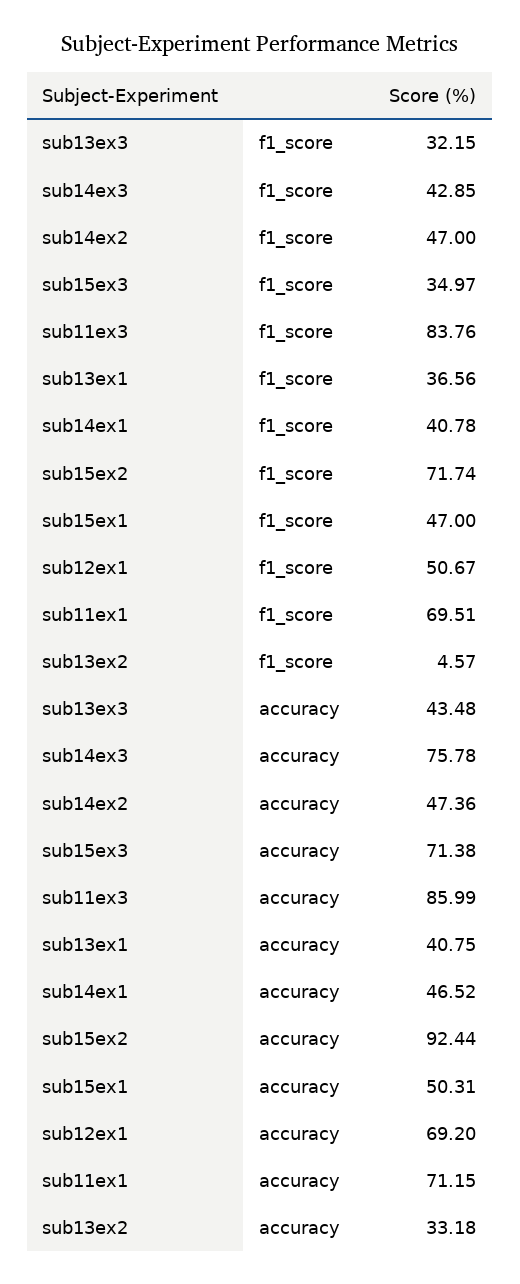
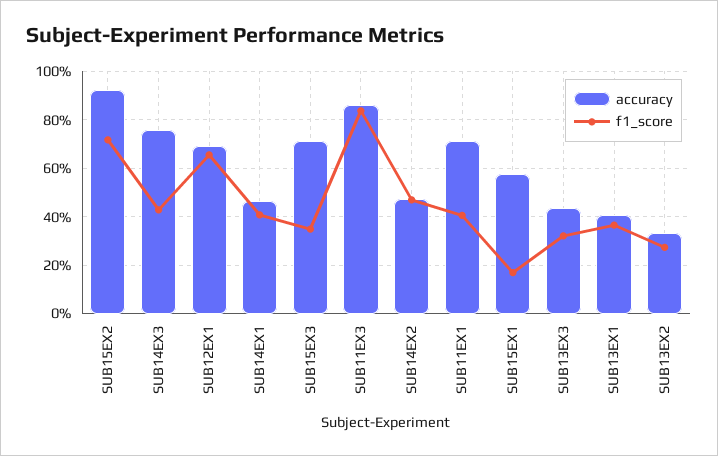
f1_score, sub15ex1: 47 -> 17.5
f1_score, sub12ex1: 50.67 -> 65
f1_score, sub11ex1: 69.51 -> 40
f1_score, sub13ex2: 4.57 -> 27.5
accuracy, sub15ex1: 50.31 -> 57.5

